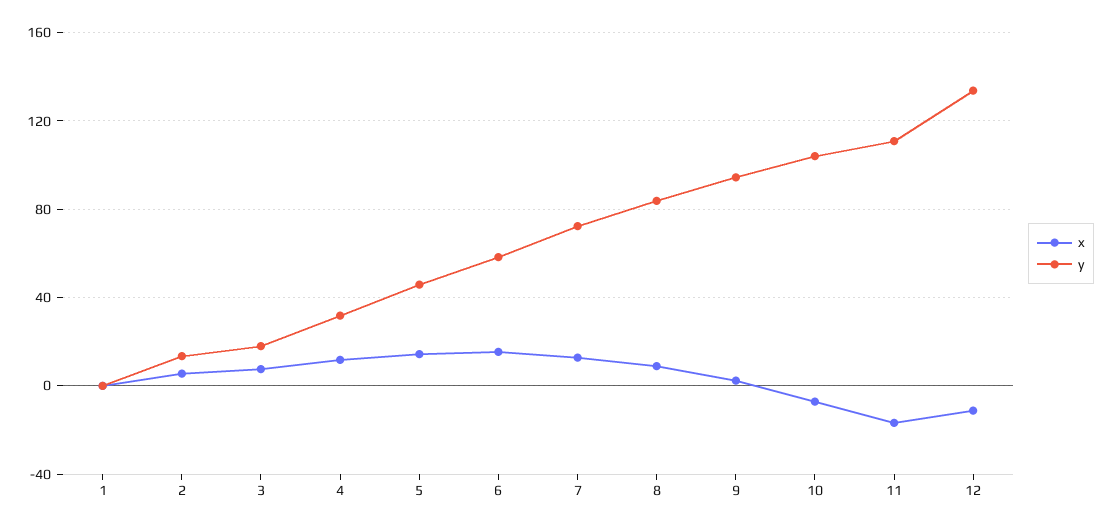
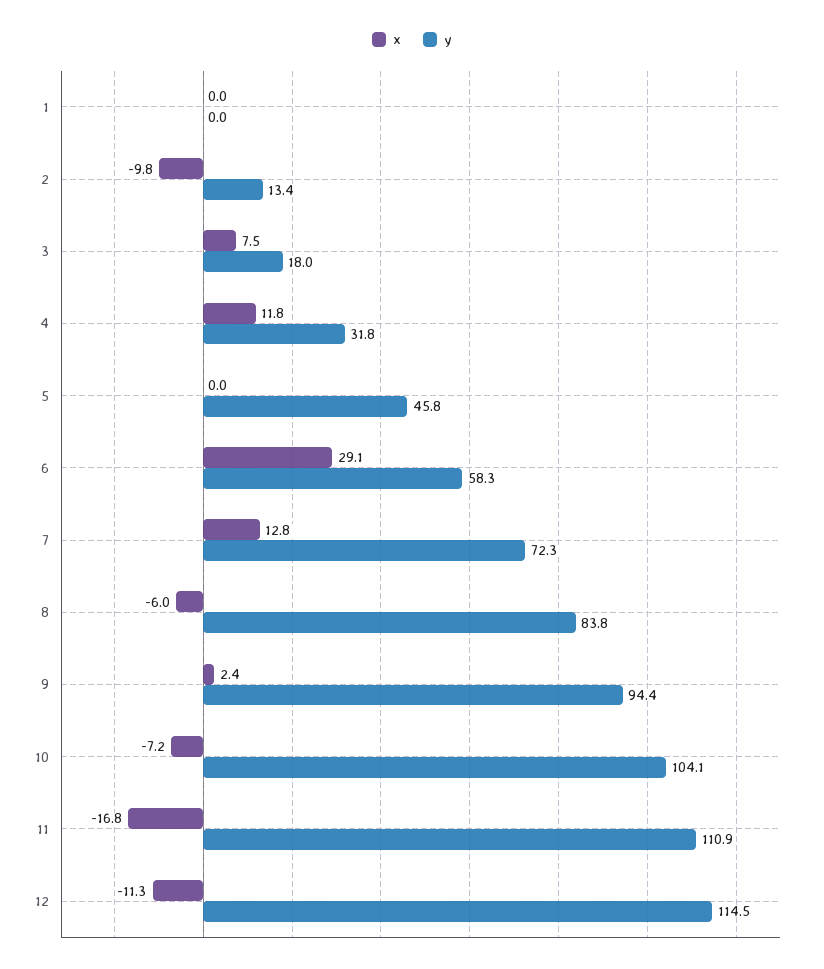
x, 2: 5 -> -9.8
x, 5: 15 -> 0
x, 6: 15 -> 29.1
x, 8: 10 -> -6
y, 12: 135 -> 114.5

